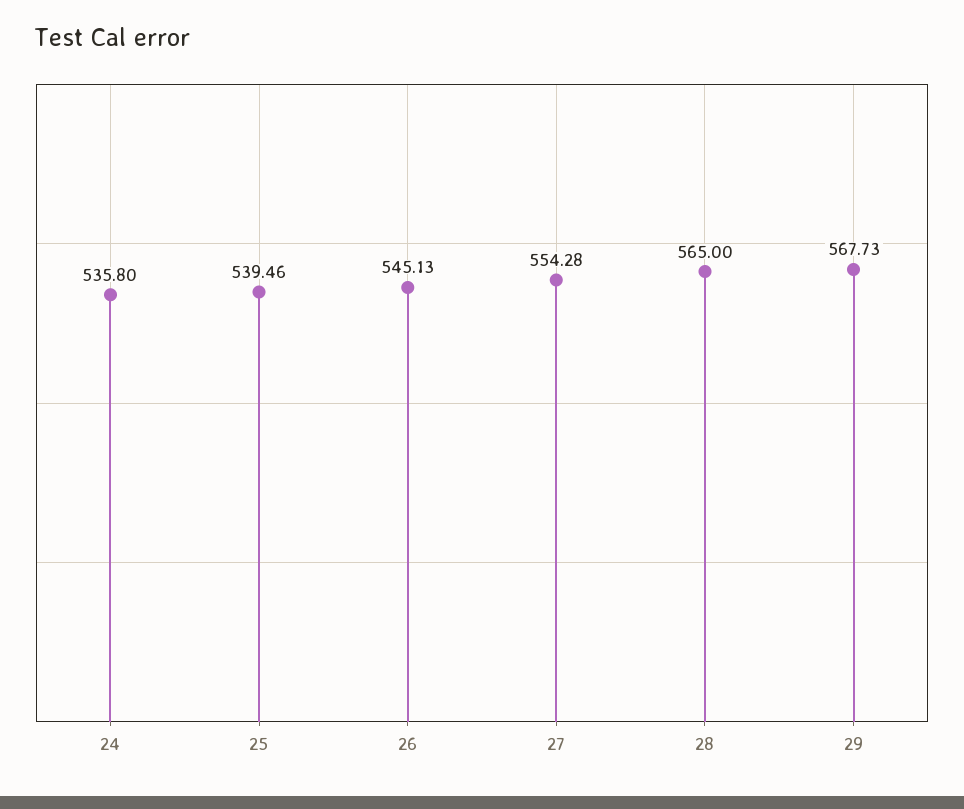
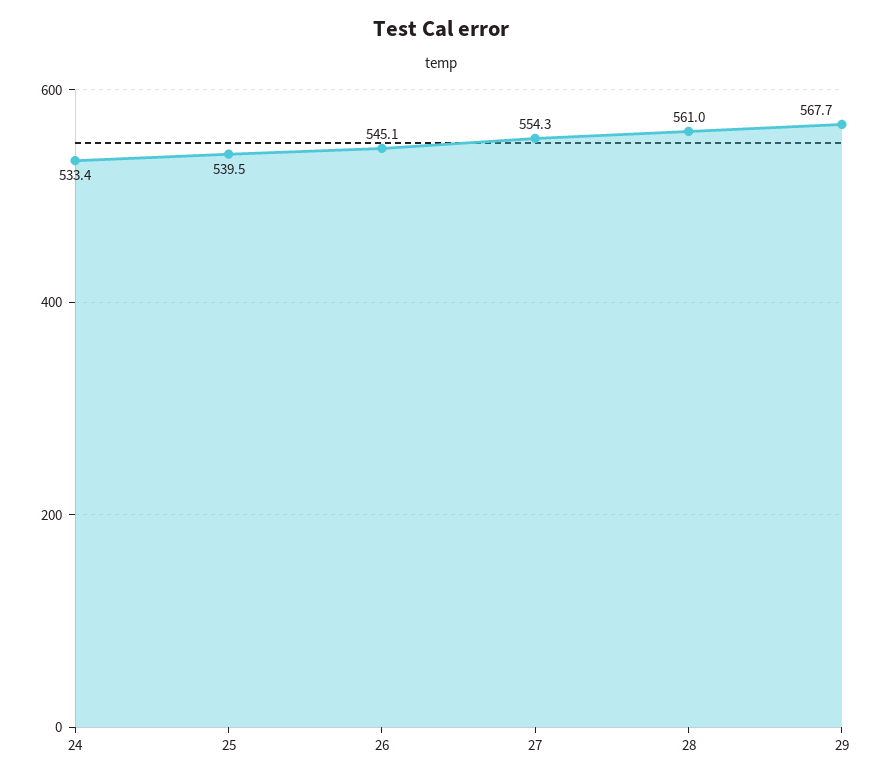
24: 535.8 -> 533.4
28: 565 -> 561

